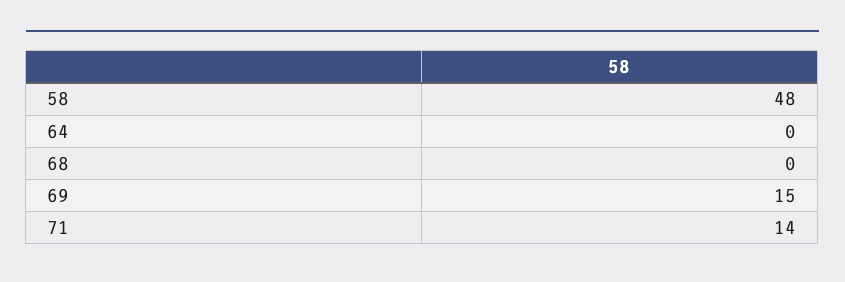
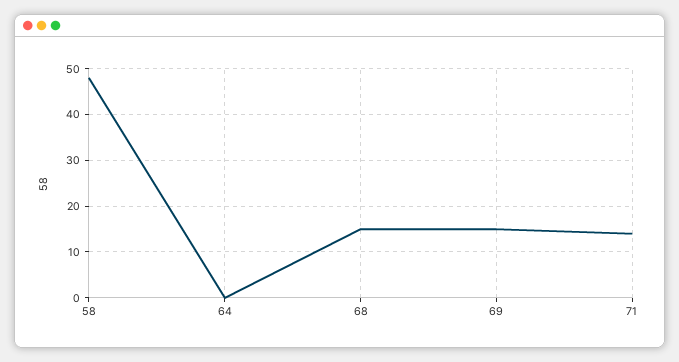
68: 0 -> 15

